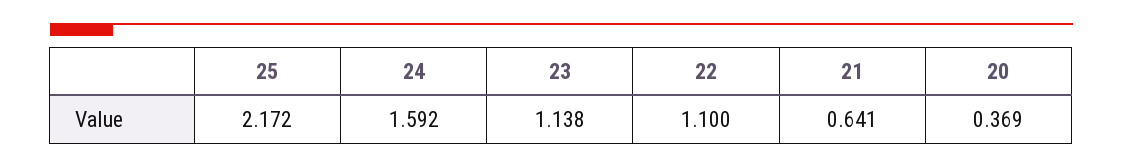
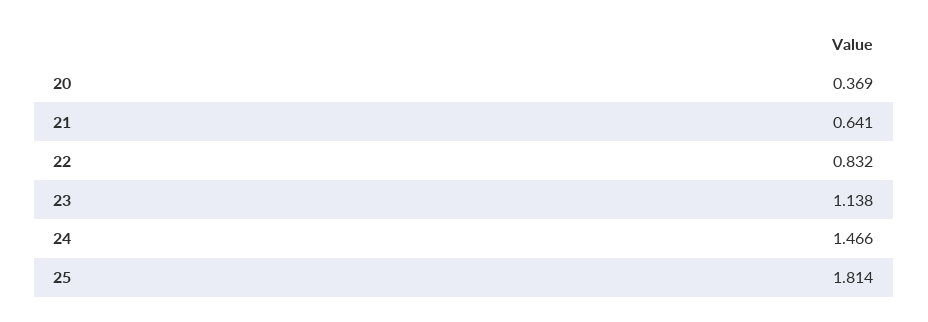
25: 2.172 -> 1.814
24: 1.592 -> 1.466
22: 1.1 -> 0.832

